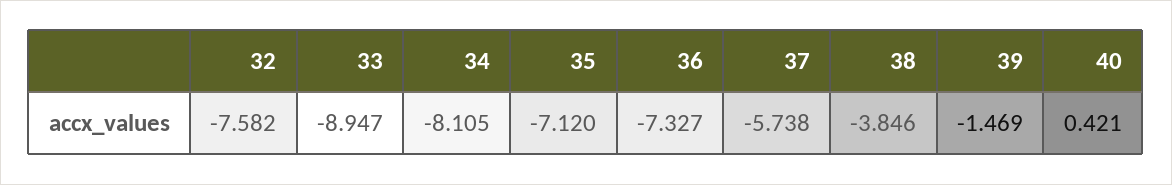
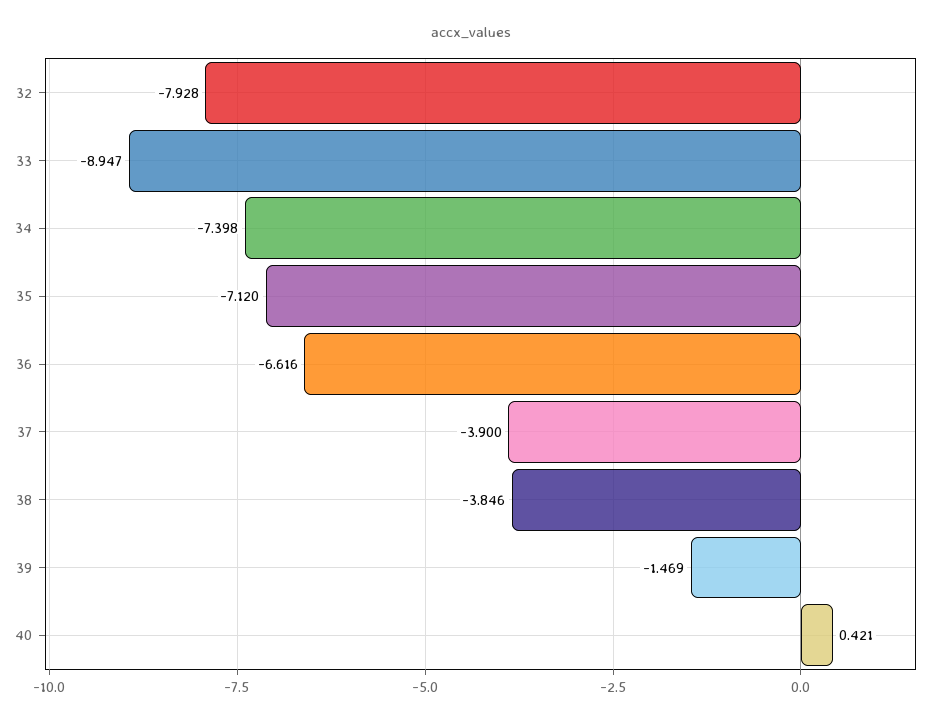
32: -7.582 -> -7.928
34: -8.105 -> -7.398
36: -7.327 -> -6.616
37: -5.738 -> -3.9

